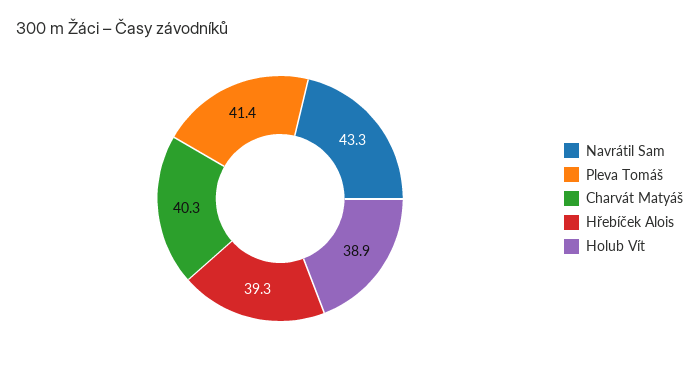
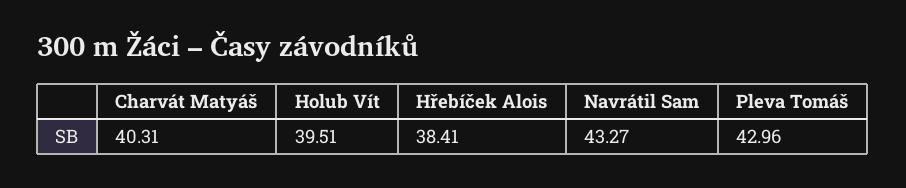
Pleva Tomáš: 41.4 -> 42.96
Hřebíček Alois: 39.3 -> 38.41
Holub Vít: 38.9 -> 39.51

